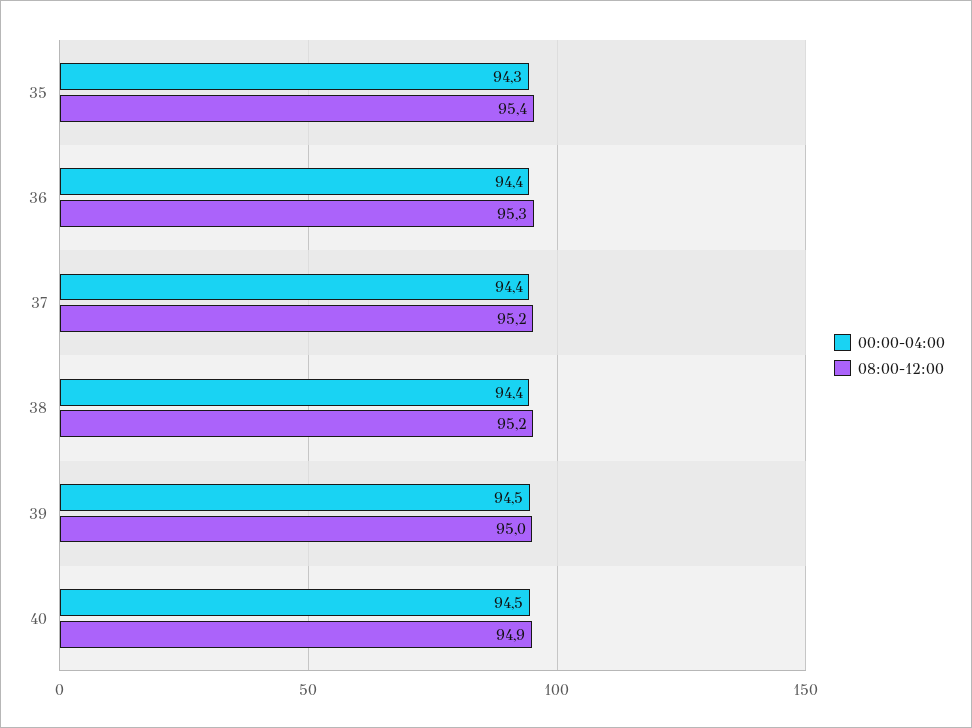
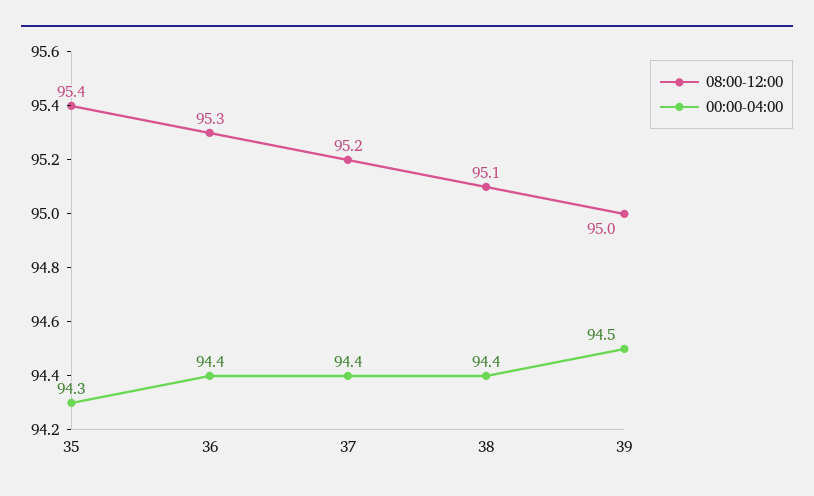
08:00-12:00, 38: 95.2 -> 95.1
00:00-04:00, 40: 94.5 -> none
08:00-12:00, 40: 94.9 -> none

